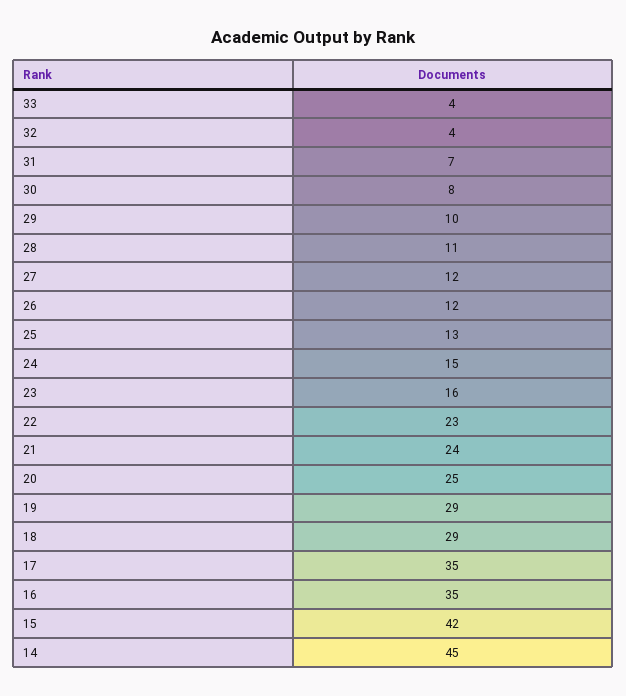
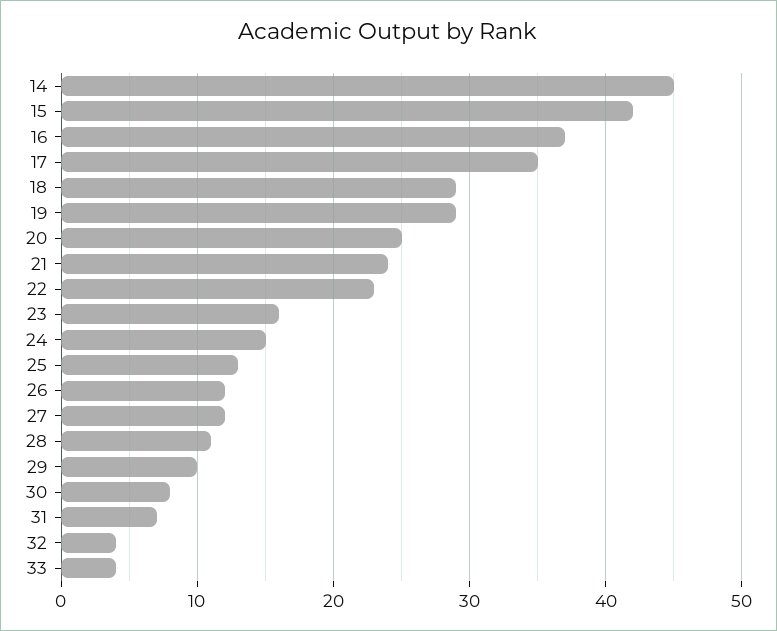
16: 35 -> 37

